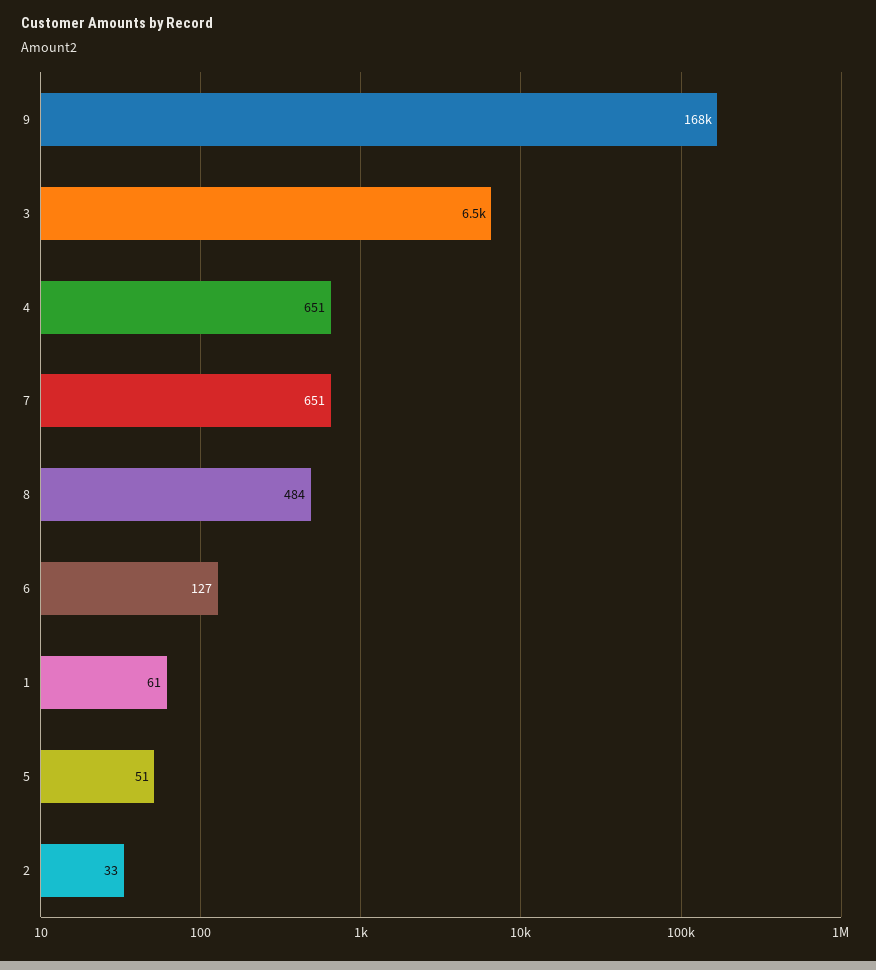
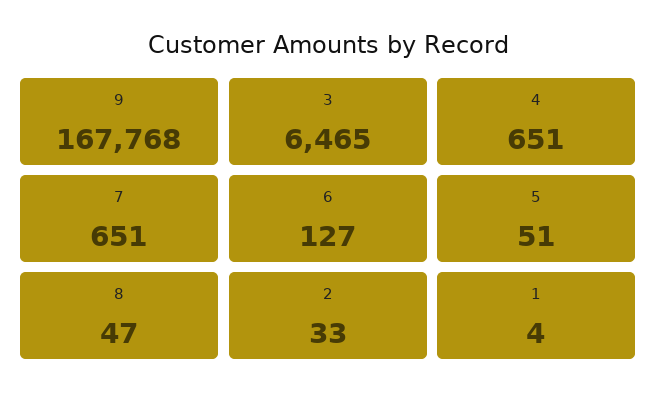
8: 484 -> 47
1: 61 -> 4

